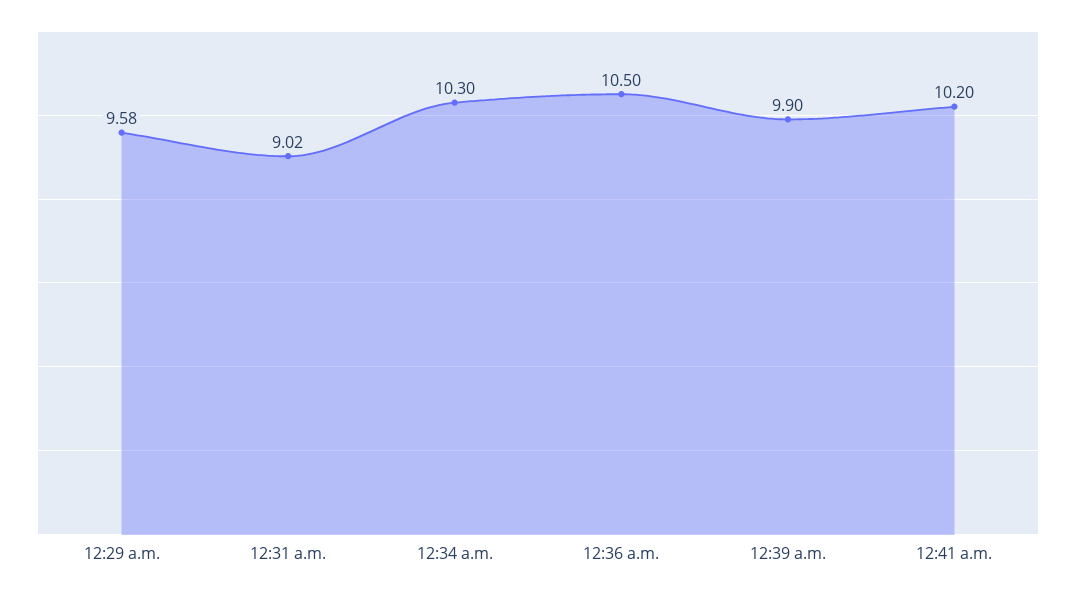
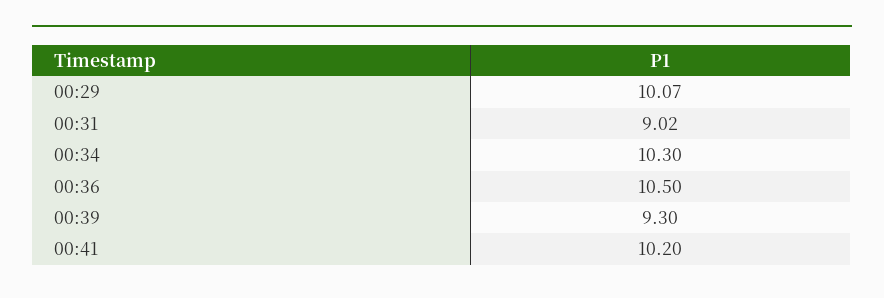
12:29 a.m.: 9.58 -> 10.07
12:39 a.m.: 9.9 -> 9.3

